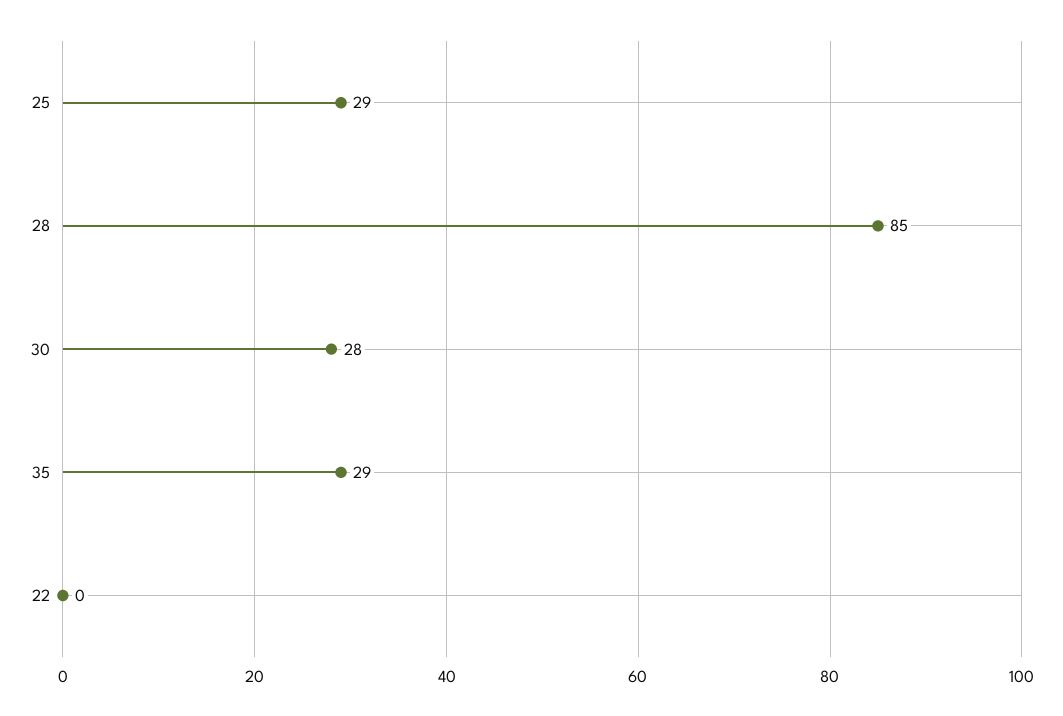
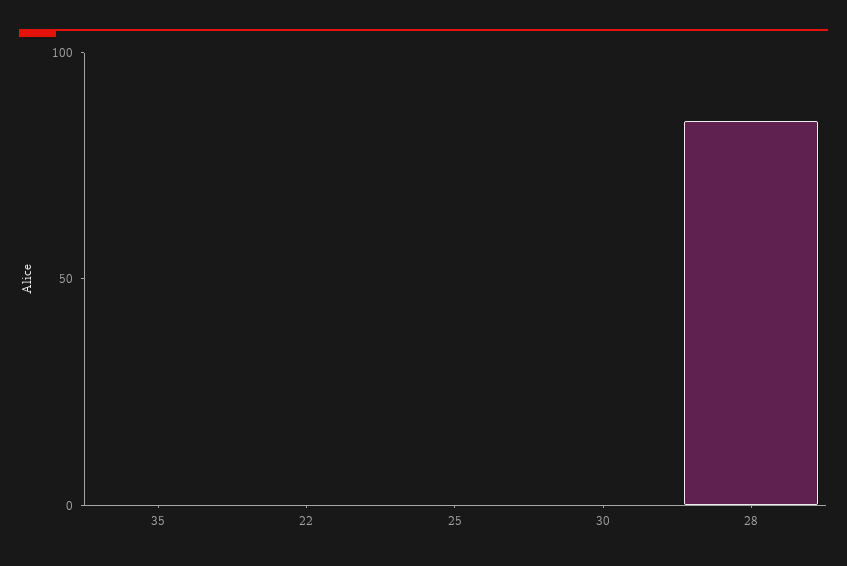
25: 29 -> 0
30: 28 -> 0
35: 29 -> 0

